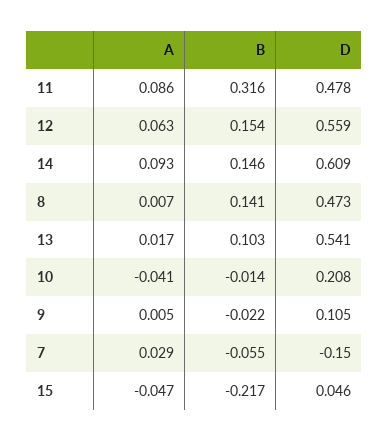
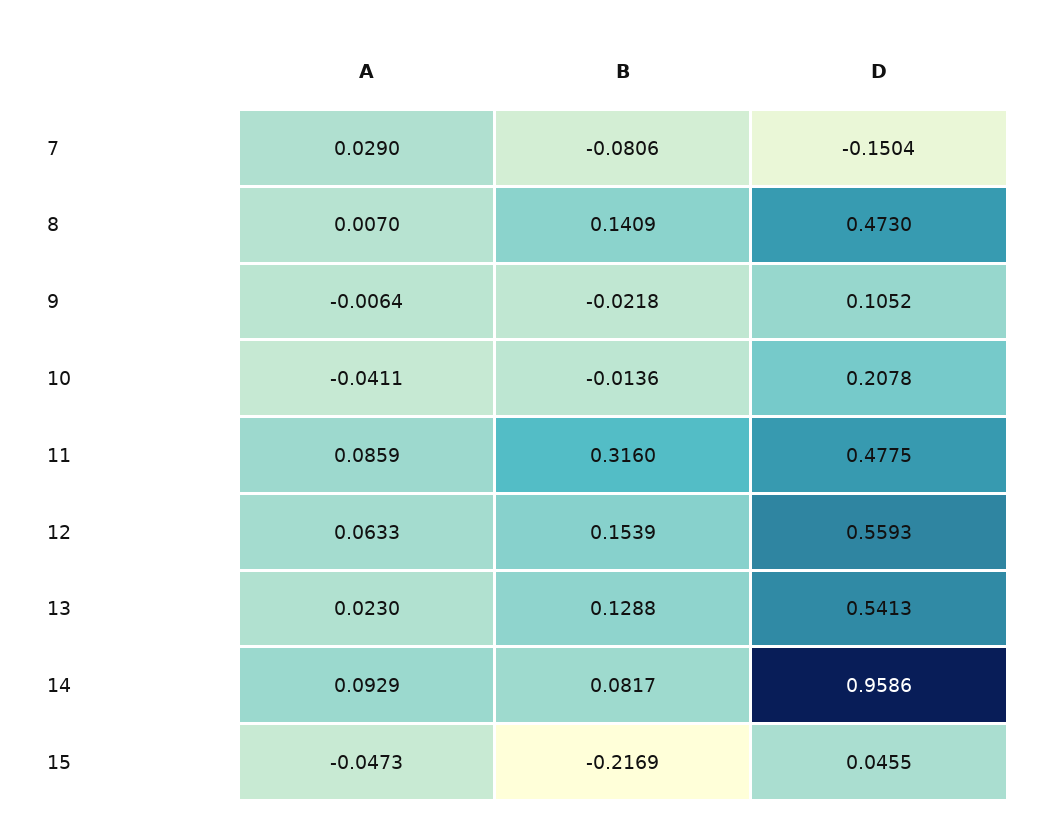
B, 14: 0.146 -> 0.0817
D, 14: 0.609 -> 0.9586
A, 13: 0.017 -> 0.023
B, 13: 0.103 -> 0.1288
A, 9: 0.005 -> -0.0064
B, 7: -0.055 -> -0.0806

